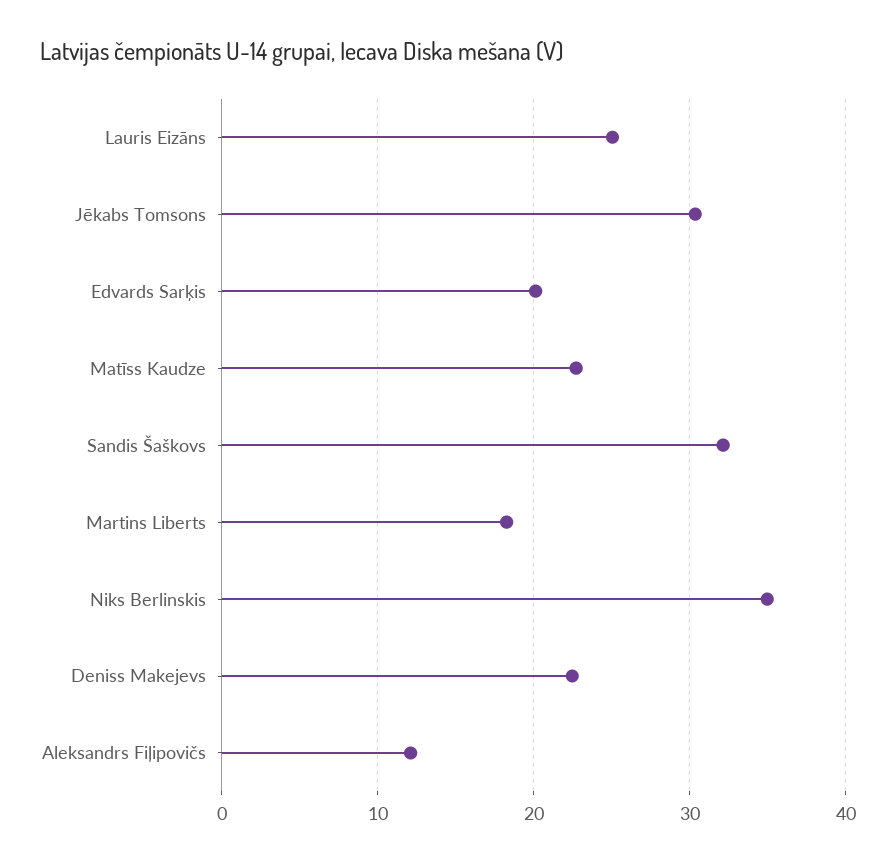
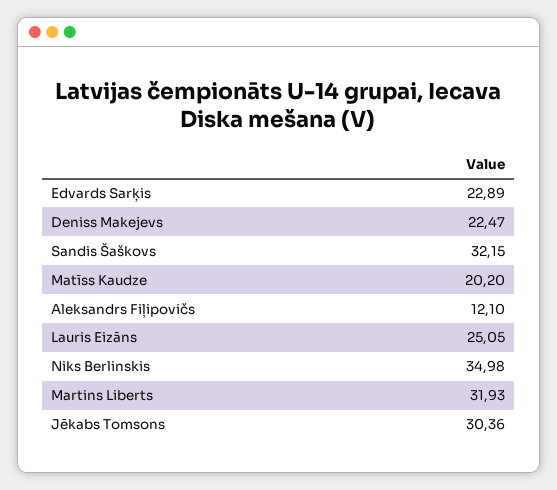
Edvards Sarķis: 20 -> 22.89
Matīss Kaudze: 23 -> 20.2
Martins Liberts: 18 -> 31.93

